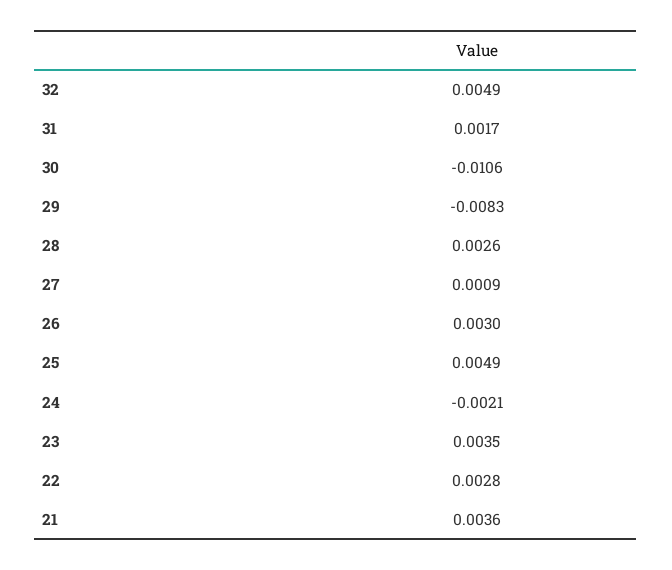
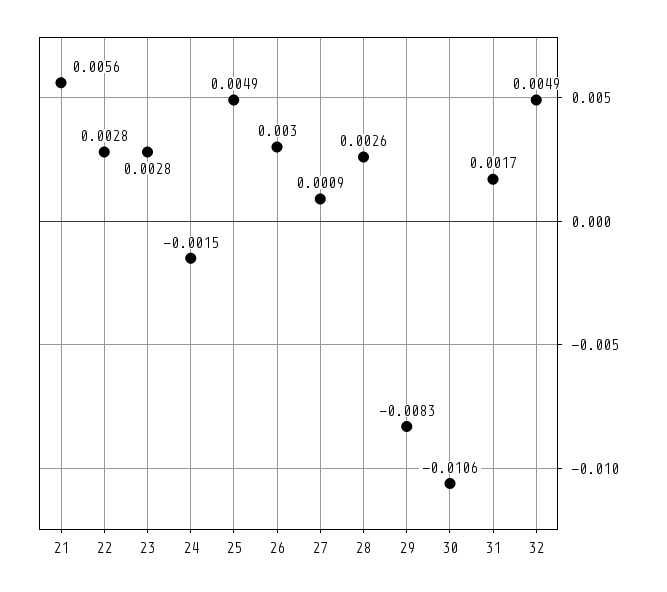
24: -0.0021 -> -0.0015
23: 0.0035 -> 0.0028
21: 0.0036 -> 0.0056

